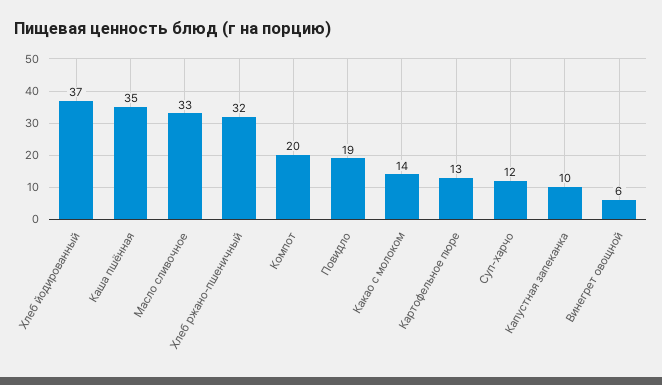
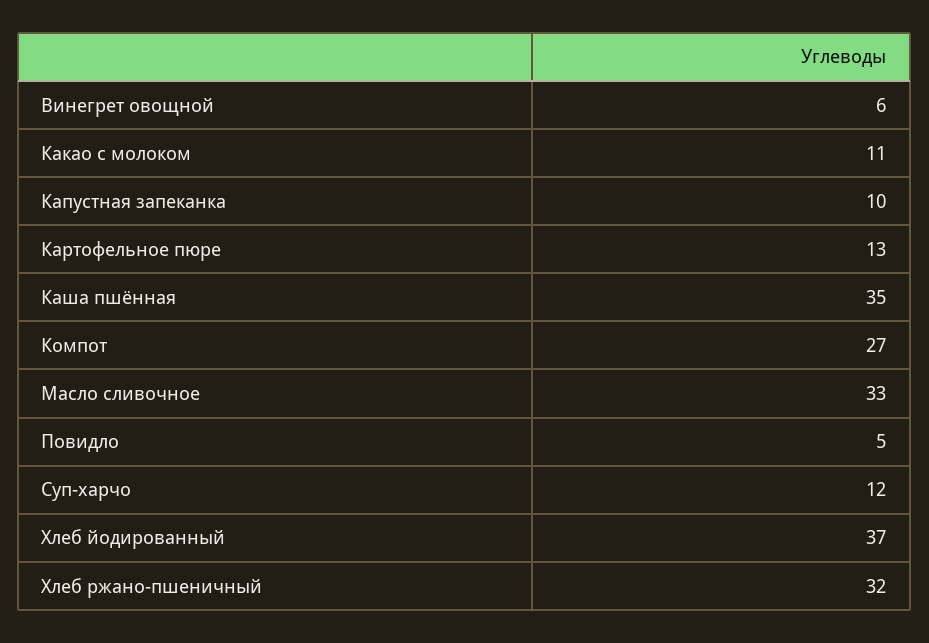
Компот: 20 -> 27
Повидло: 19 -> 5
Какао с молоком: 14 -> 11

